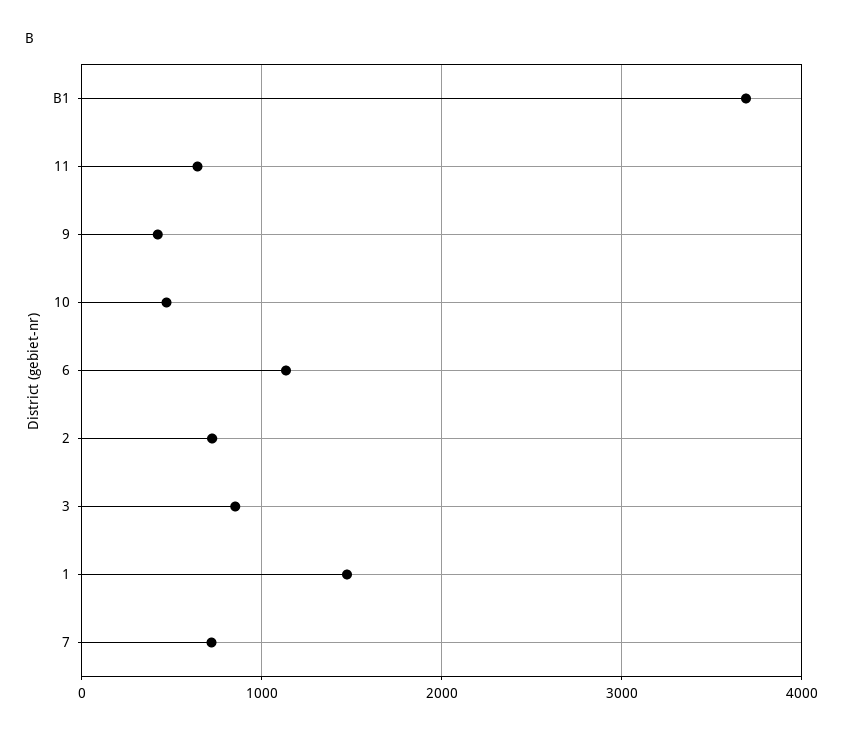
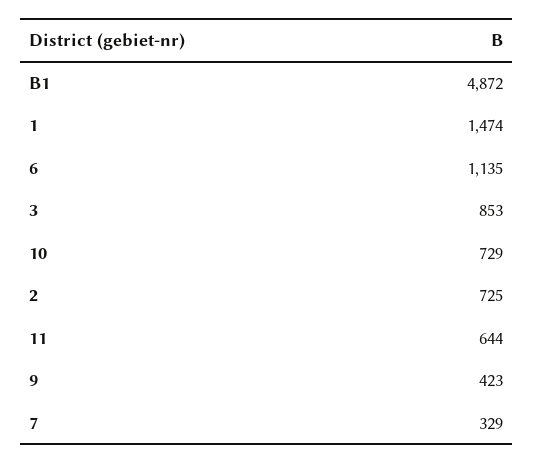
B1: 3700 -> 4872
10: 500 -> 729
7: 700 -> 329

